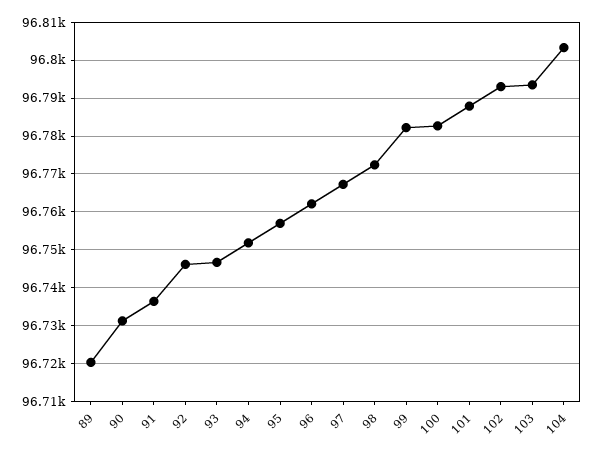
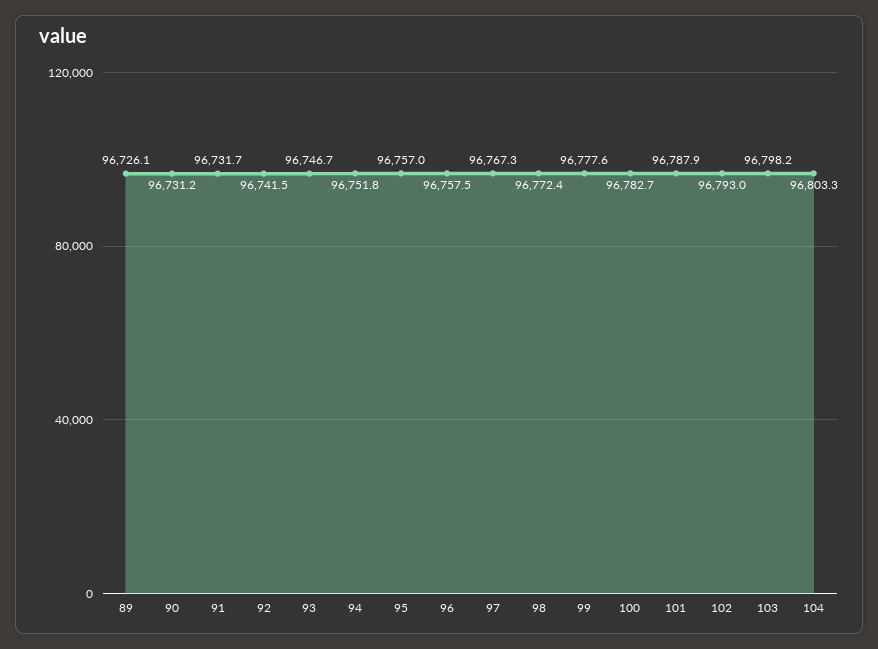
89: 96720 -> 96726.1
91: 96736 -> 96731.7
92: 96746 -> 96741.5
96: 96762 -> 96757.5
99: 96782 -> 96777.6
103: 96794 -> 96798.2

